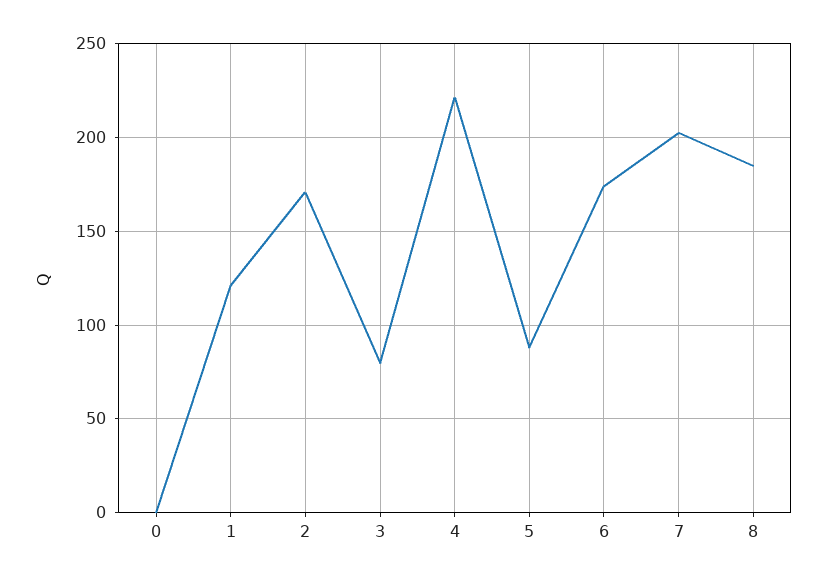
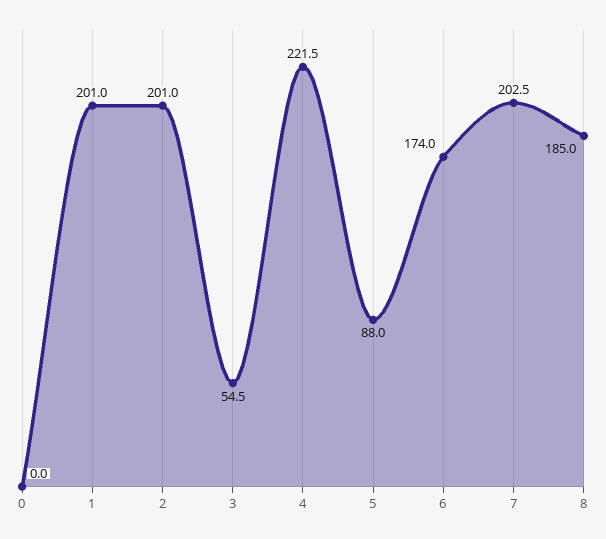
1: 120 -> 201
2: 170 -> 201
3: 80 -> 54.5

